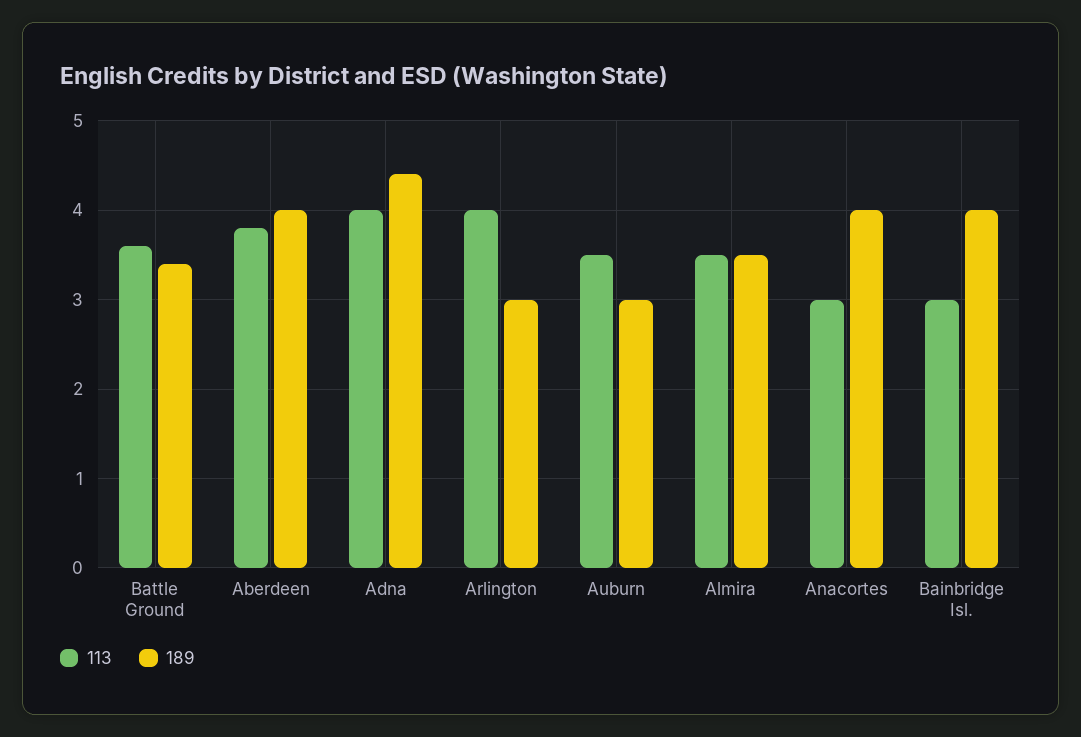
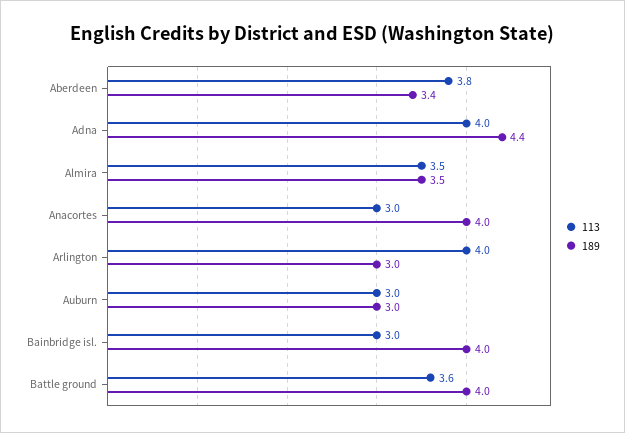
189, Battle Ground: 3.4 -> 4
189, Aberdeen: 4 -> 3.4
113, Auburn: 3.5 -> 3

